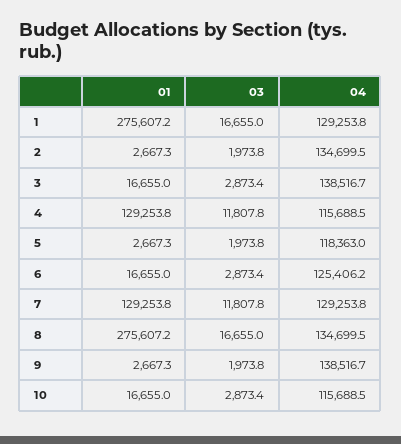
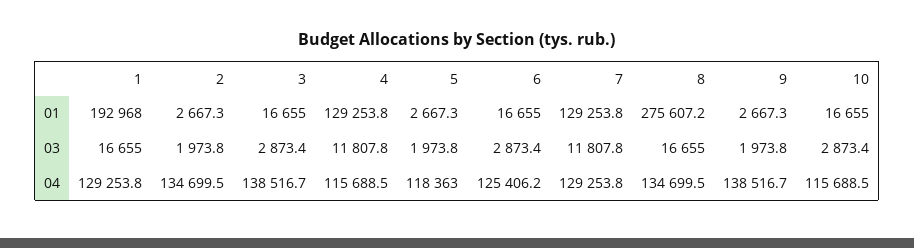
01, 1: 275607.2 -> 192968

